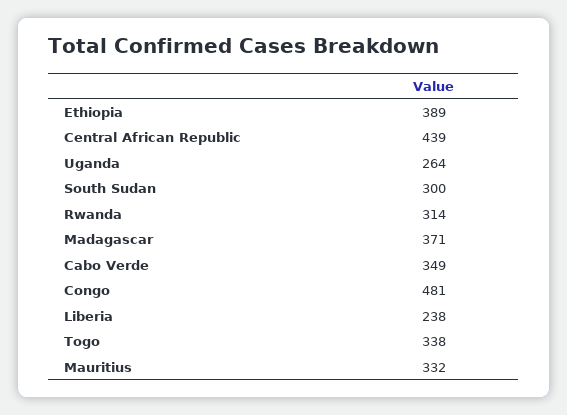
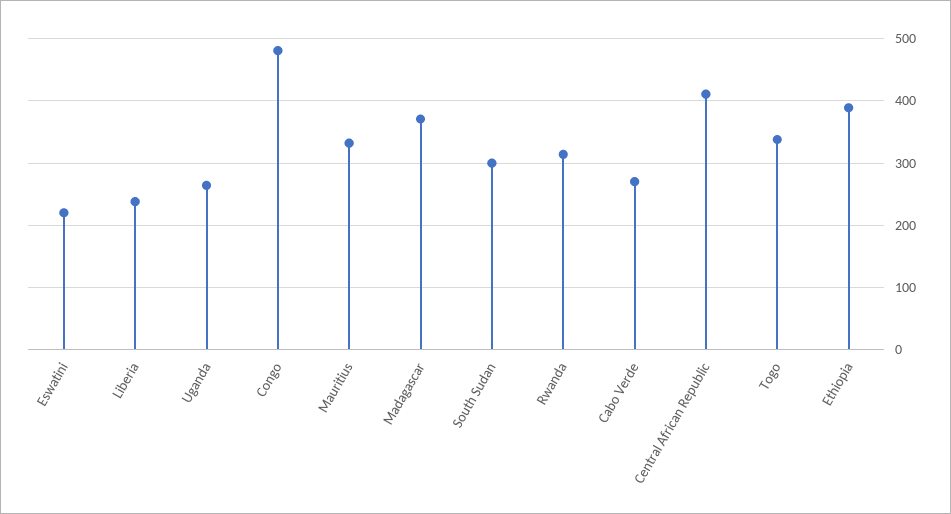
Central African Republic: 439 -> 410
Cabo Verde: 349 -> 270
Eswatini: none -> 220

